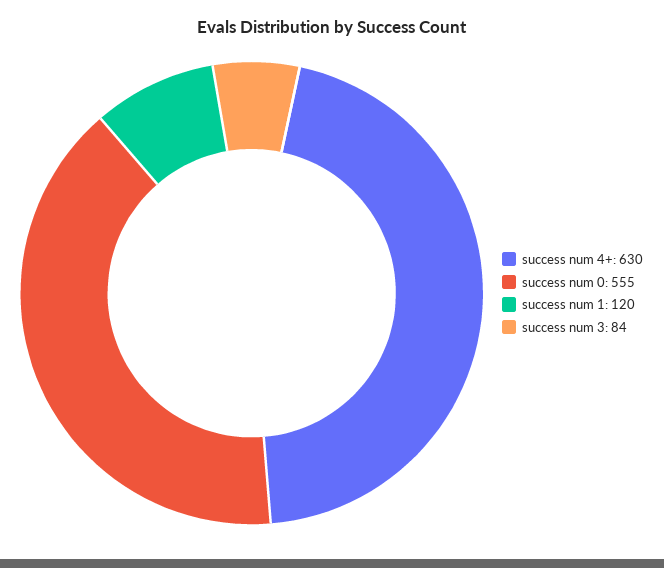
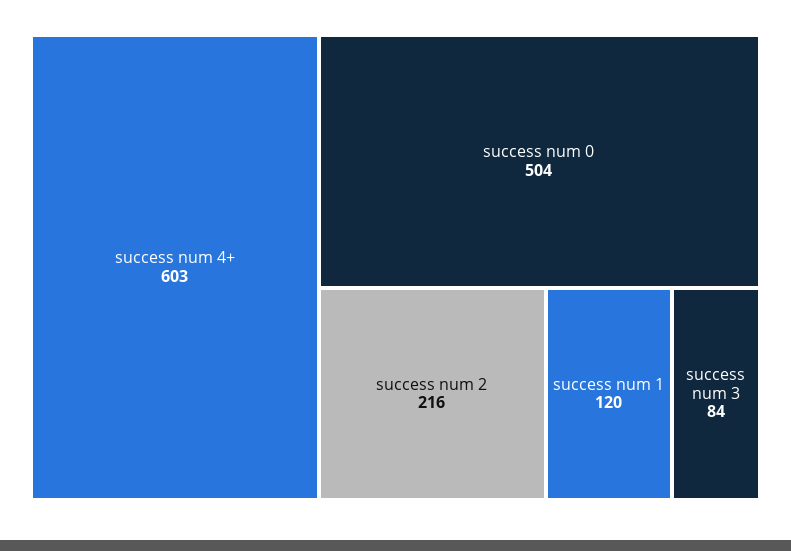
success num 4+: 630 -> 603
success num 0: 555 -> 504
success num 2: none -> 216

